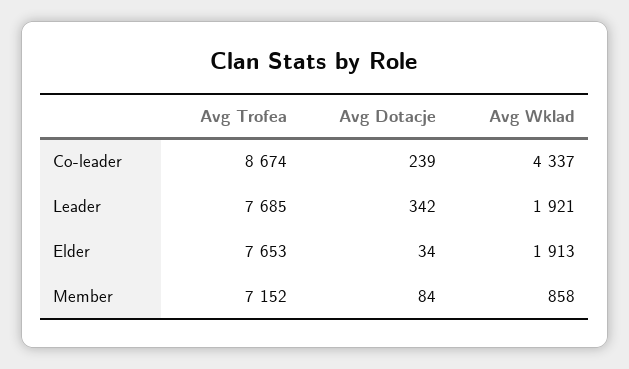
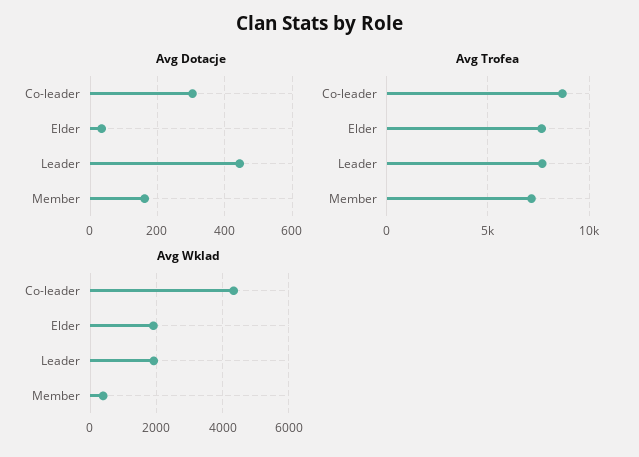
Avg Dotacje, Co-leader: 239 -> 300
Avg Dotacje, Leader: 342 -> 440
Avg Dotacje, Member: 84 -> 160
Avg Wklad, Member: 858 -> 400

